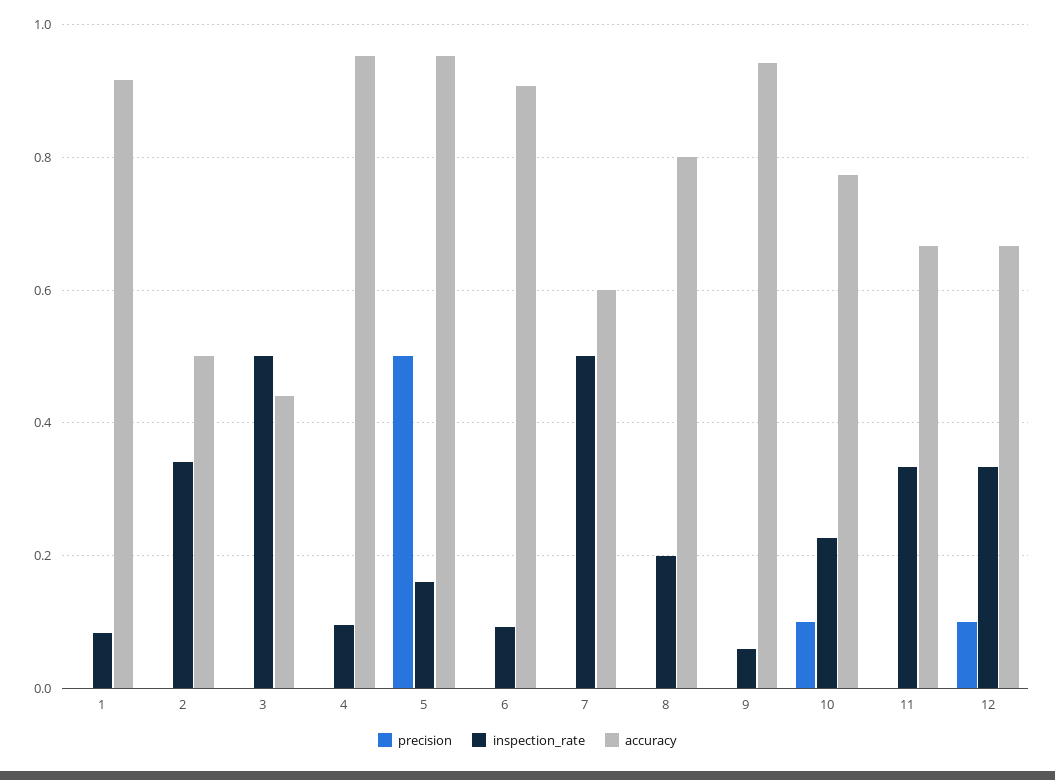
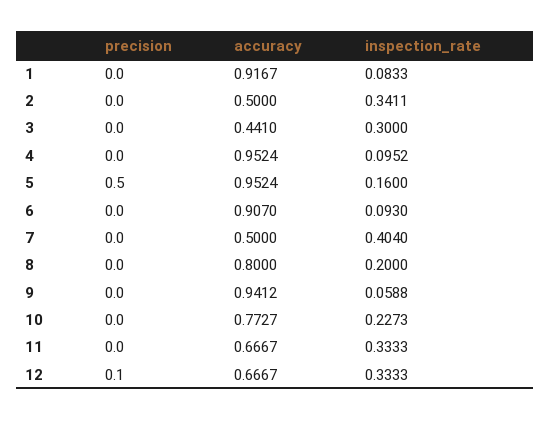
inspection_rate, 3: 0.5 -> 0.3
inspection_rate, 7: 0.5 -> 0.404
accuracy, 7: 0.6 -> 0.5
precision, 10: 0.1 -> 0

